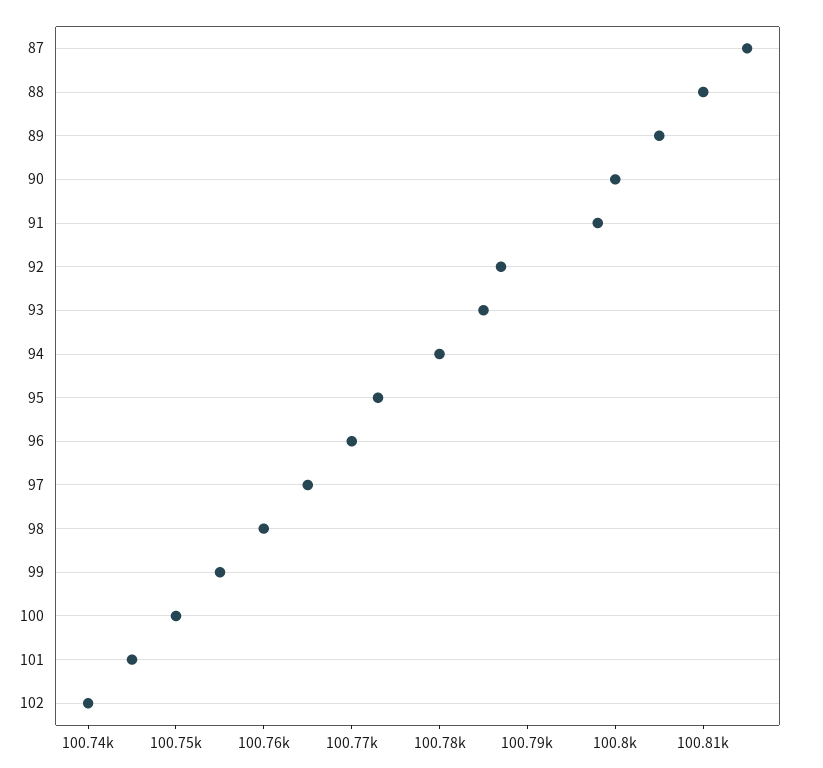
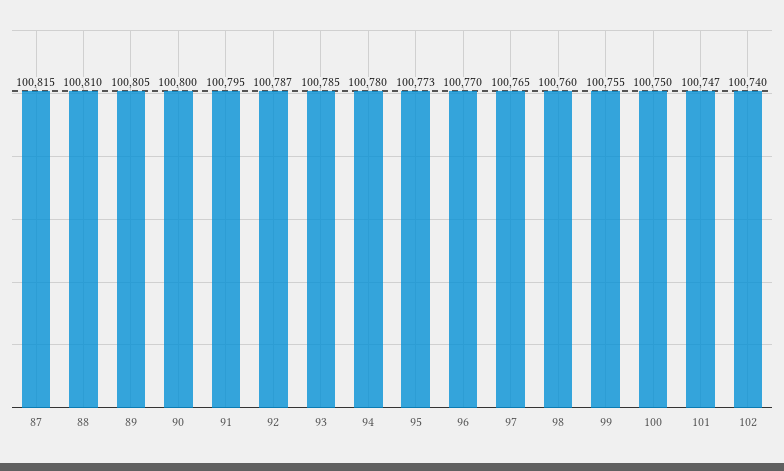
91: 100798 -> 100795
101: 100745 -> 100747

